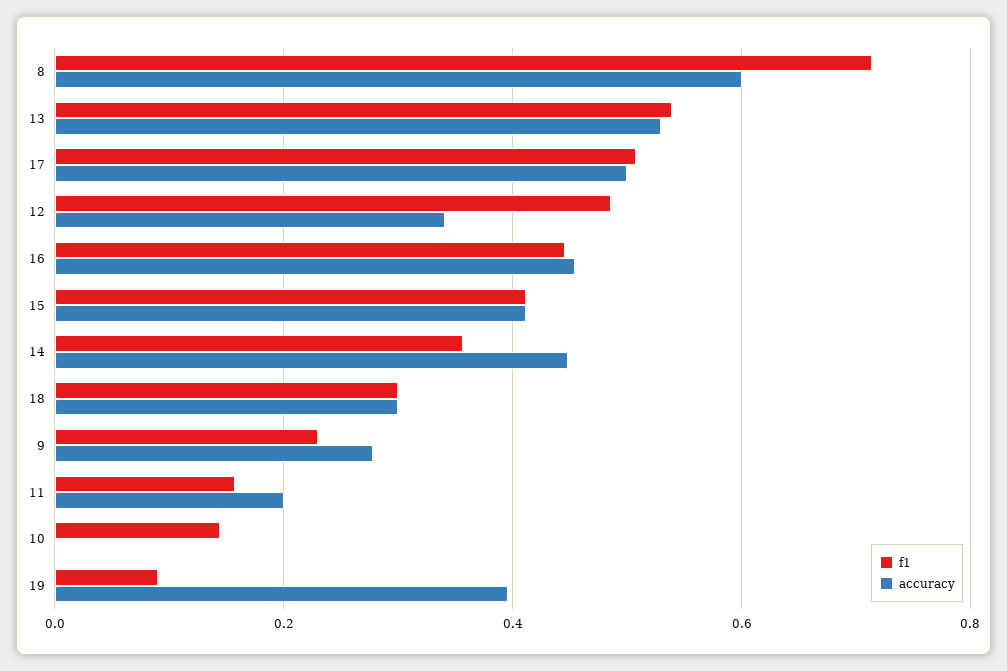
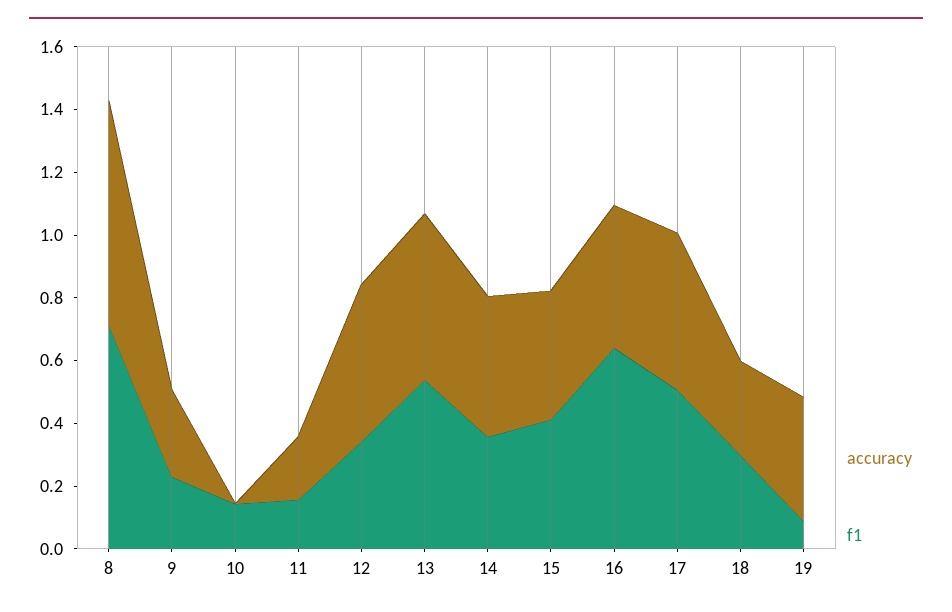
accuracy, 8: 0.6 -> 0.7
f1, 12: 0.48 -> 0.35
accuracy, 12: 0.34 -> 0.5
f1, 16: 0.44 -> 0.65

